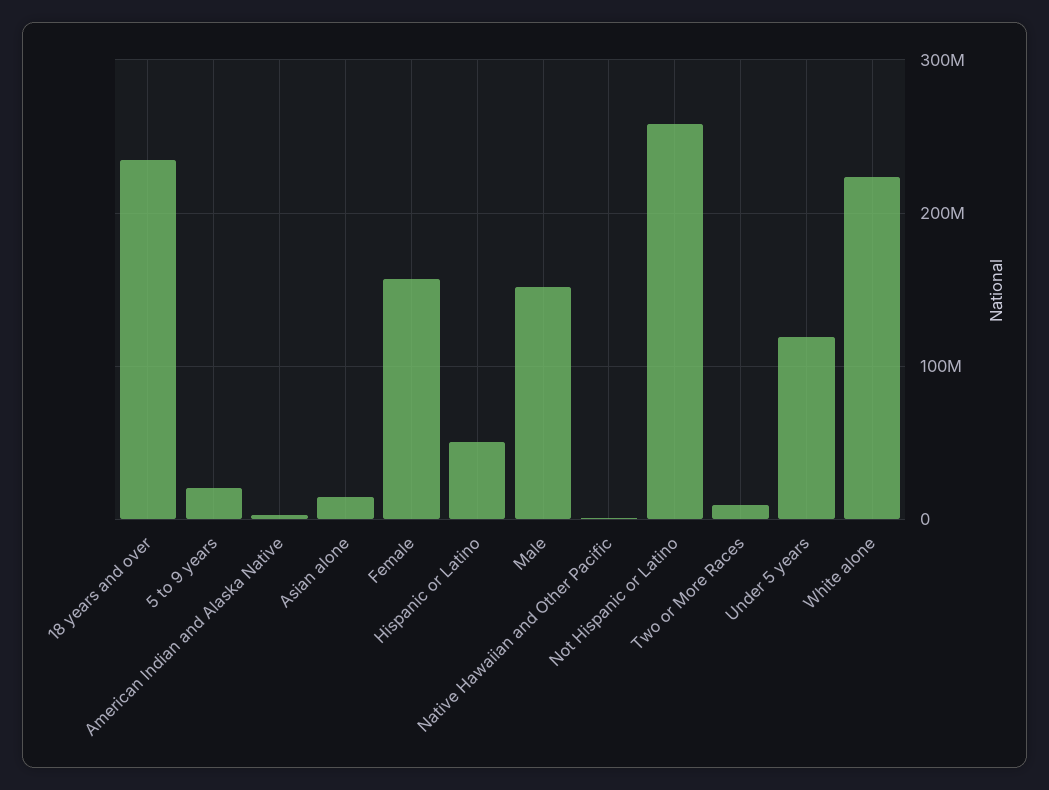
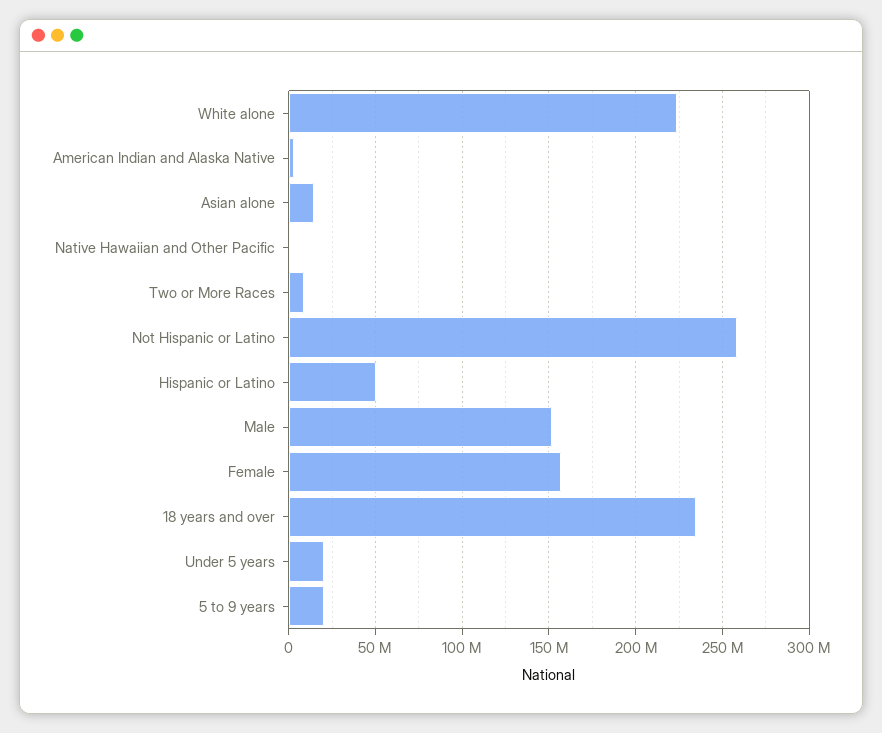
Under 5 years: 120000000 -> 20000000

